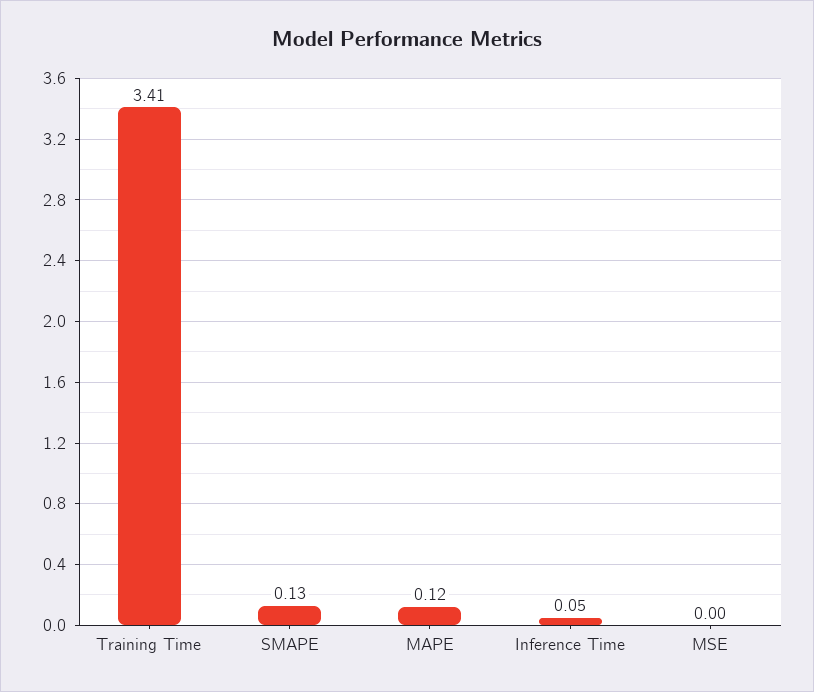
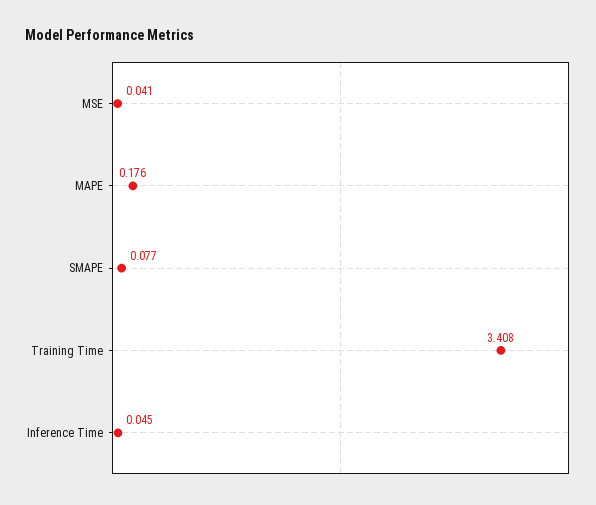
SMAPE: 0.13 -> 0.077
MAPE: 0.12 -> 0.176
MSE: 0 -> 0.041

